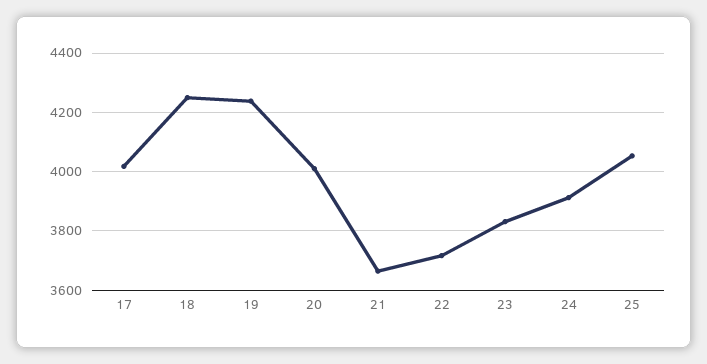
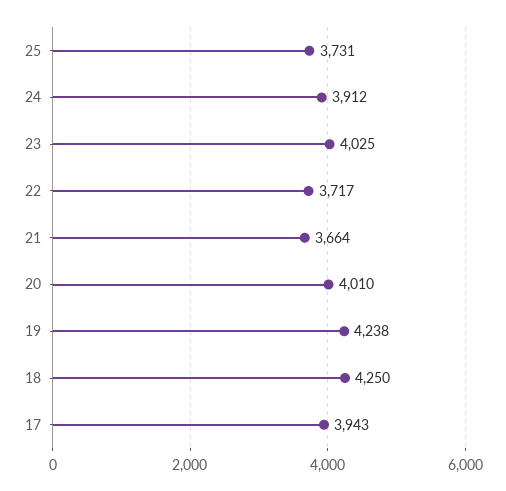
17: 4025 -> 3943
23: 3825 -> 4025
25: 4050 -> 3731

